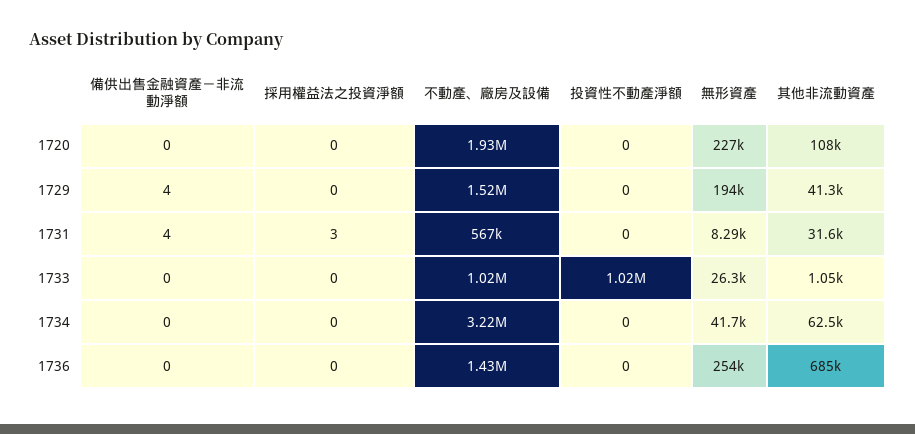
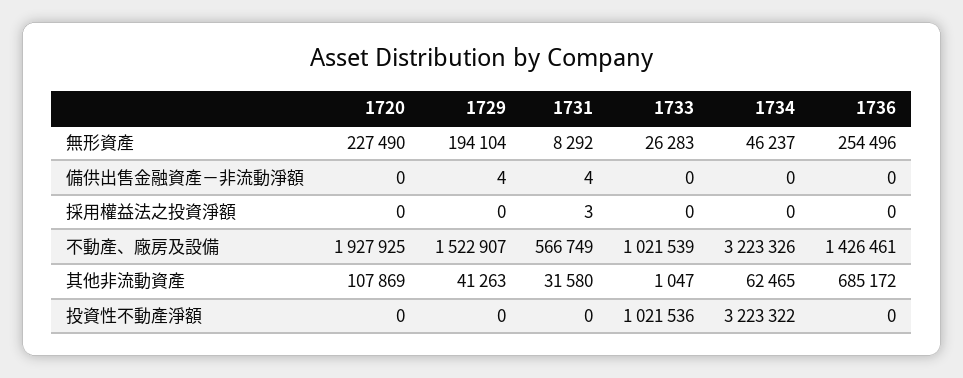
投資性不動產淨額, 1734: 0 -> 3223322
無形資產, 1734: 41700 -> 46237

